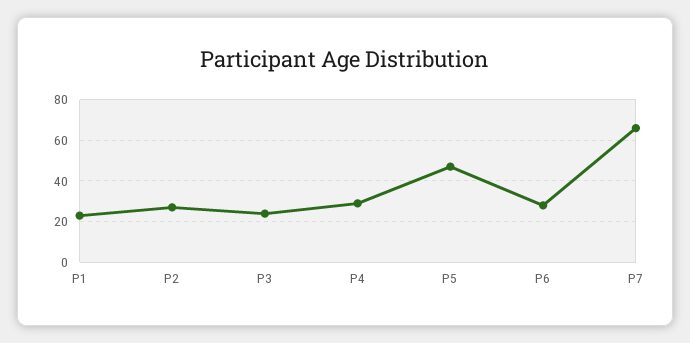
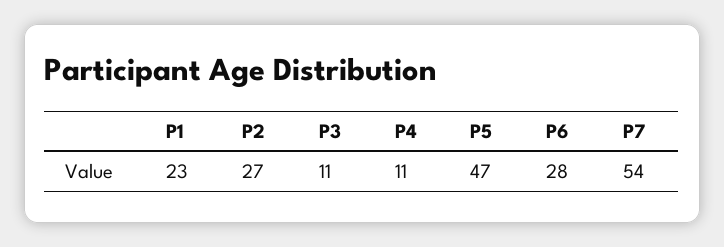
P3: 25 -> 11
P4: 30 -> 11
P7: 65 -> 54

